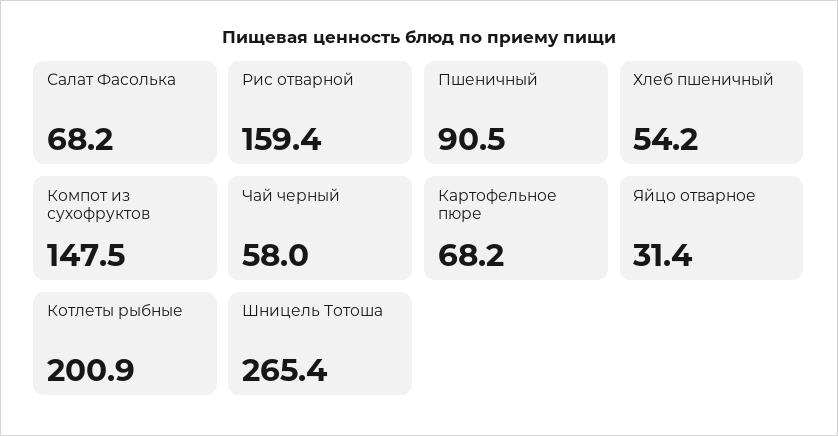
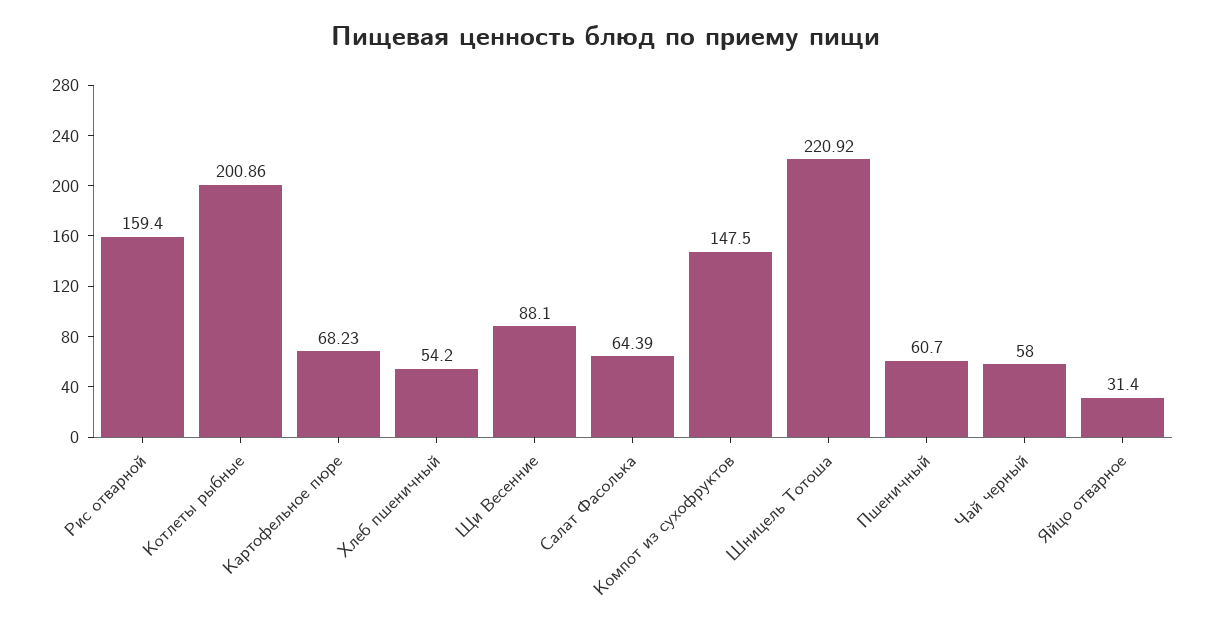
Салат Фасолька: 68.2 -> 64.39
Пшеничный: 90.5 -> 60.7
Шницель Тотоша: 265.4 -> 220.92
Щи Весенние: none -> 88.1

